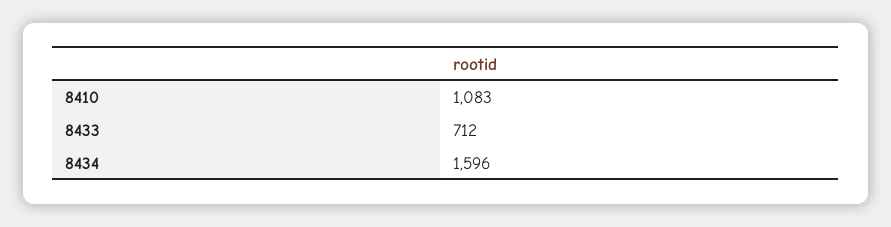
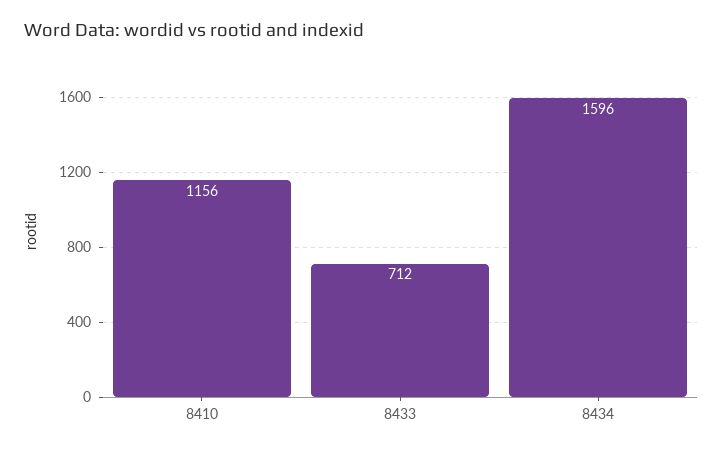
8410: 1083 -> 1156

